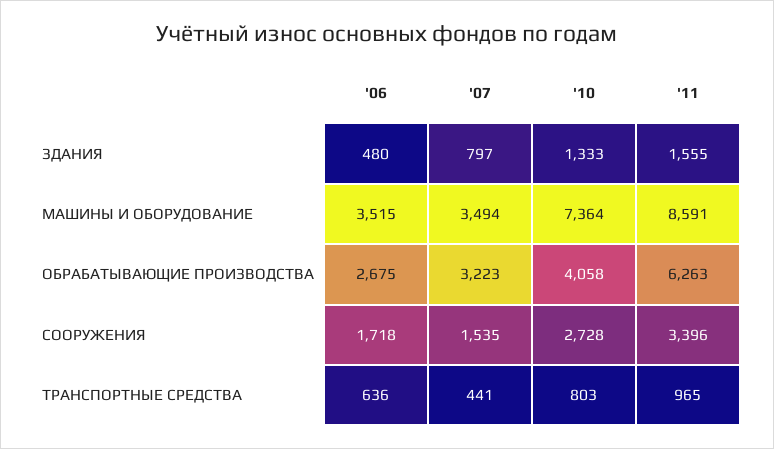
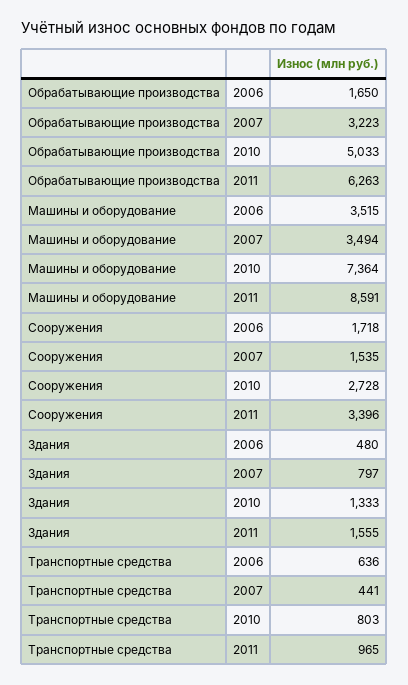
'06, ОБРАБАТЫВАЮЩИЕ ПРОИЗВОДСТВА: 2675 -> 1650
'10, ОБРАБАТЫВАЮЩИЕ ПРОИЗВОДСТВА: 4058 -> 5033

